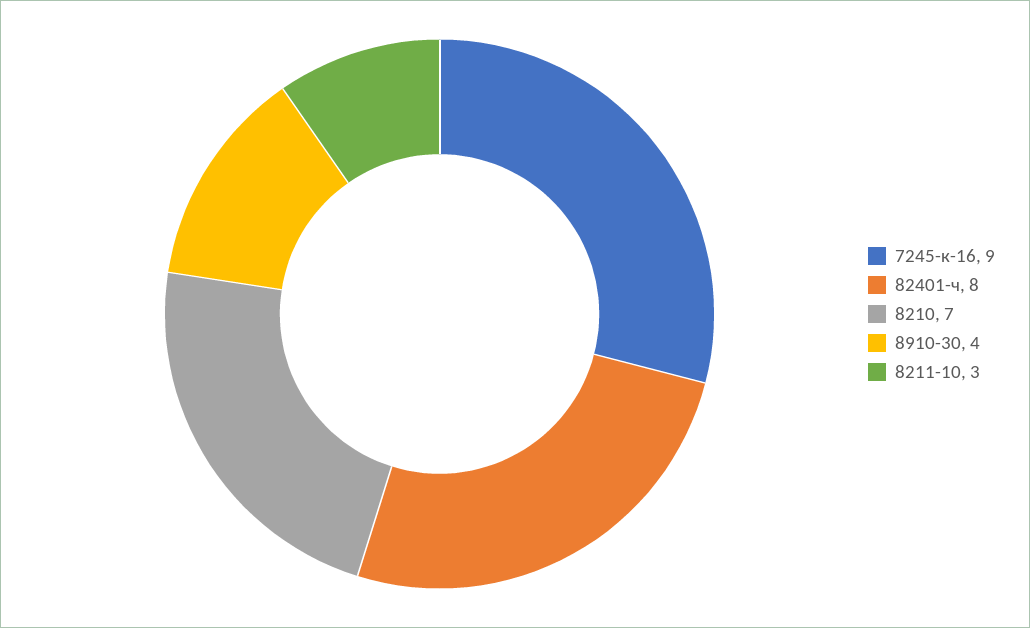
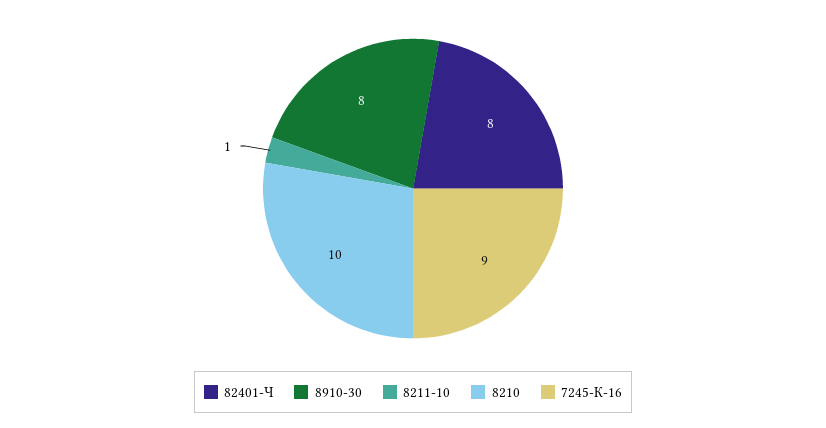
8210: 7 -> 10
8910-30: 4 -> 8
8211-10: 3 -> 1

